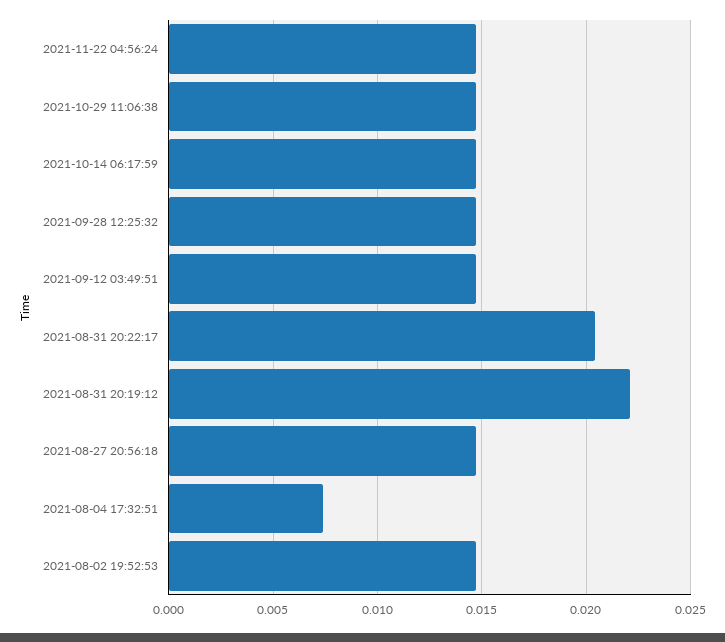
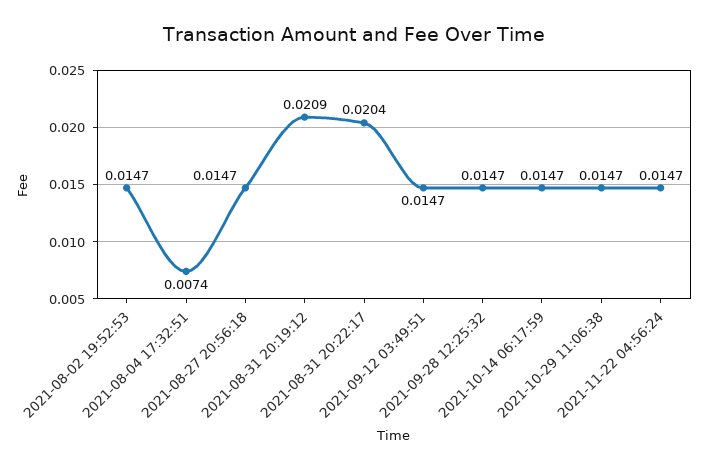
2021-08-31 20:19:12: 0.022 -> 0.0209

